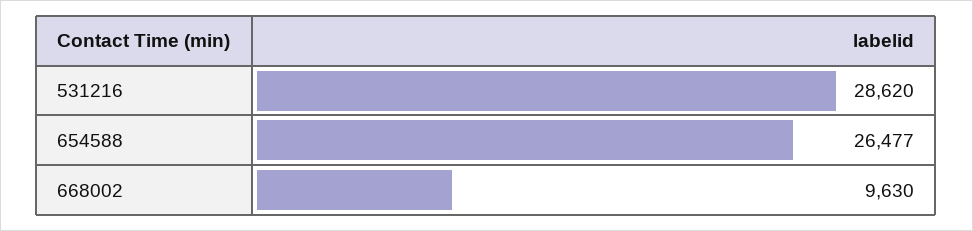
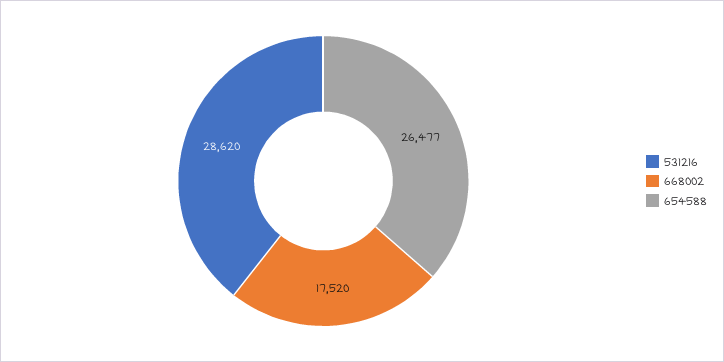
668002: 9630 -> 17520

